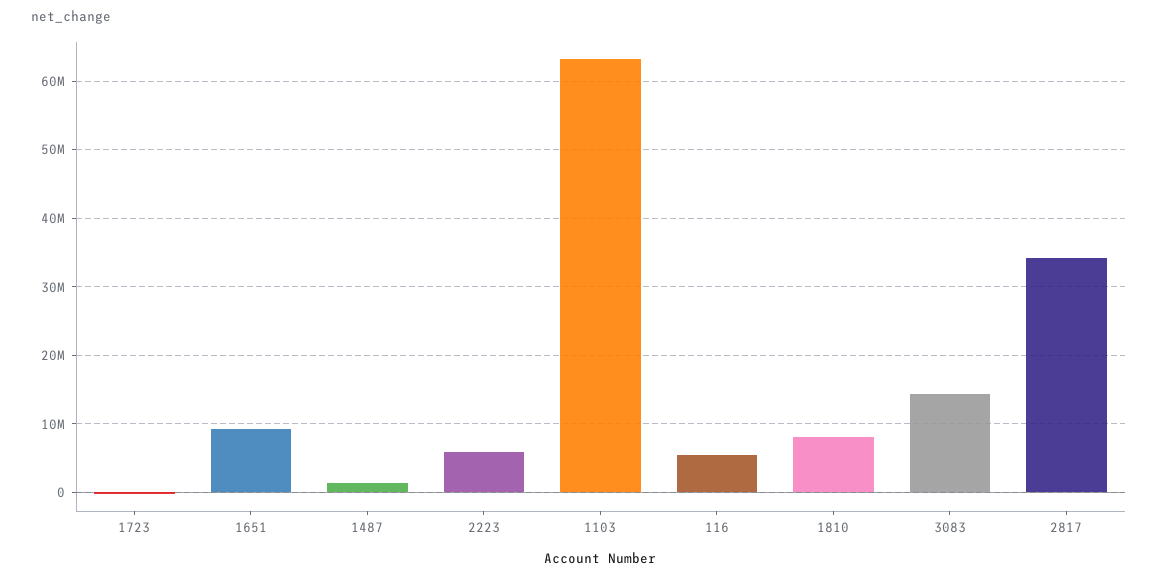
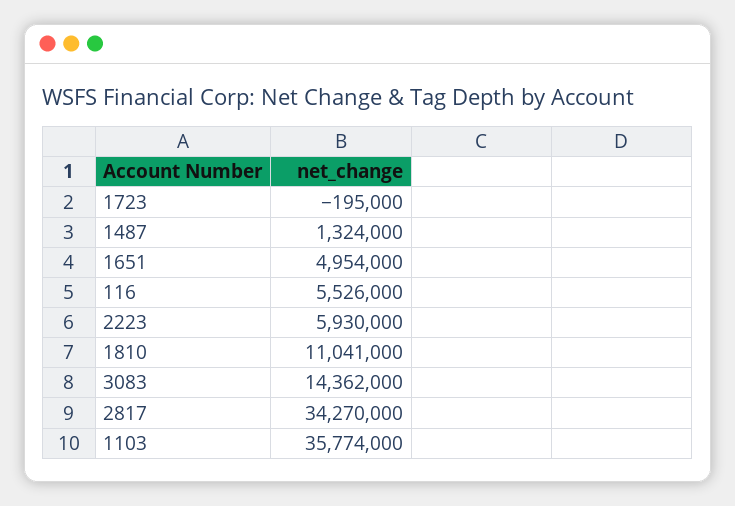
1651: 9000000 -> 4954000
1103: 63000000 -> 35774000
1810: 8000000 -> 11041000

